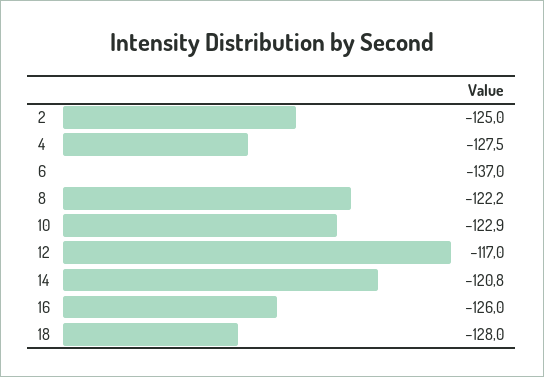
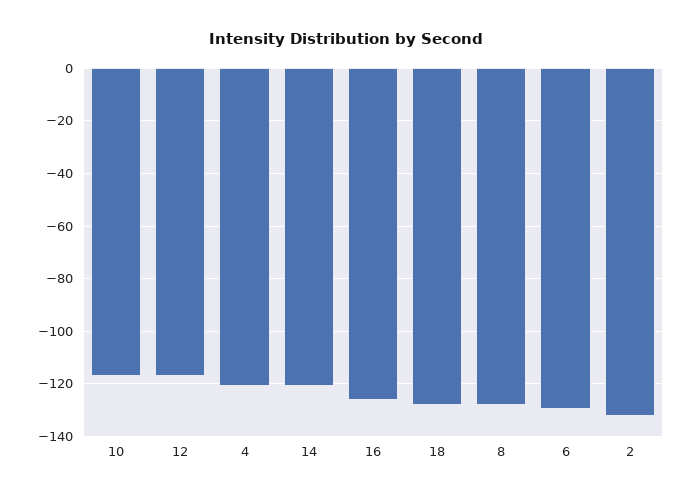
2: -125 -> -132.5
4: -127.5 -> -120
6: -137 -> -130
8: -122.2 -> -127.5
10: -122.9 -> -117.5

